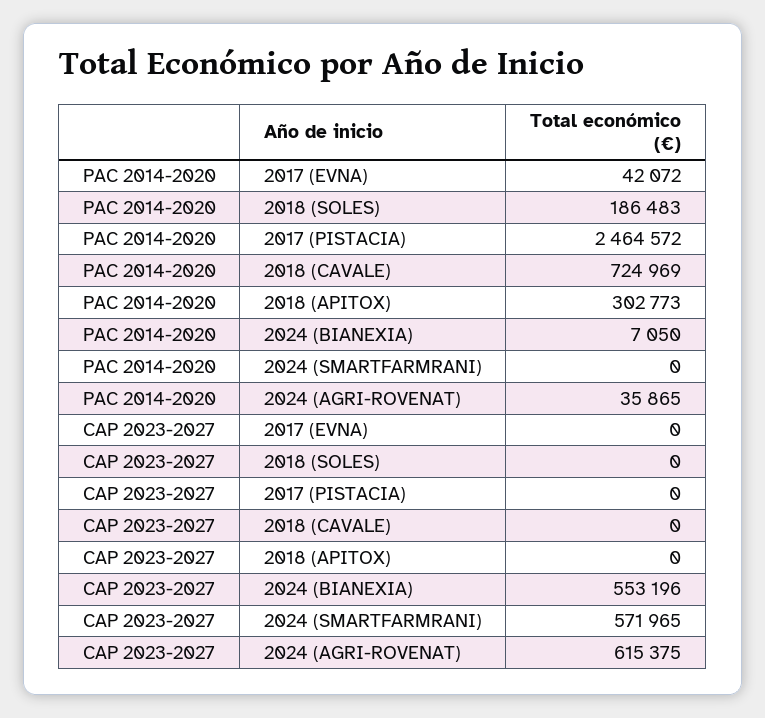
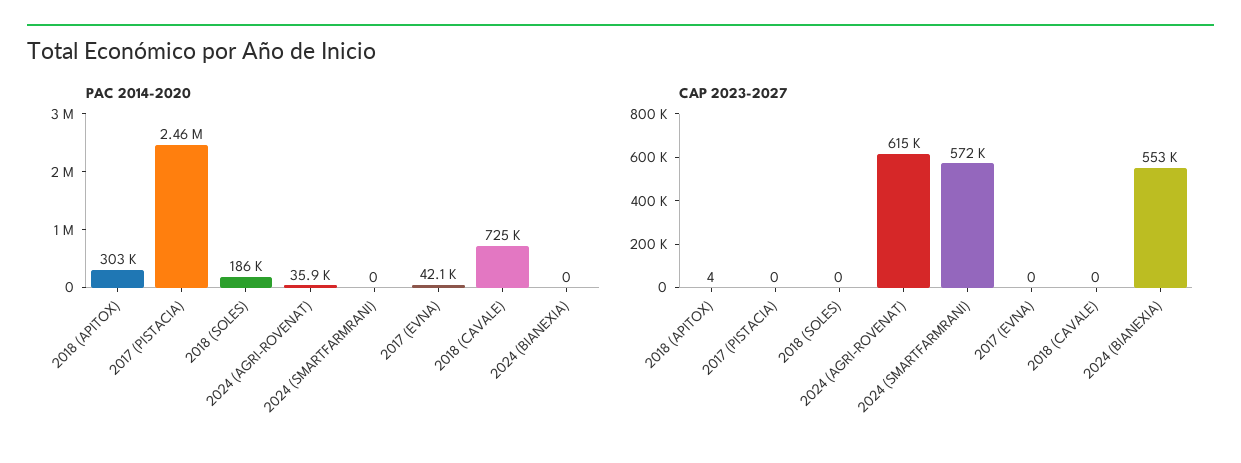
PAC 2014-2020, 2024 (BIANEXIA): 7050 -> 0
CAP 2023-2027, 2018 (APITOX): 0 -> 4

